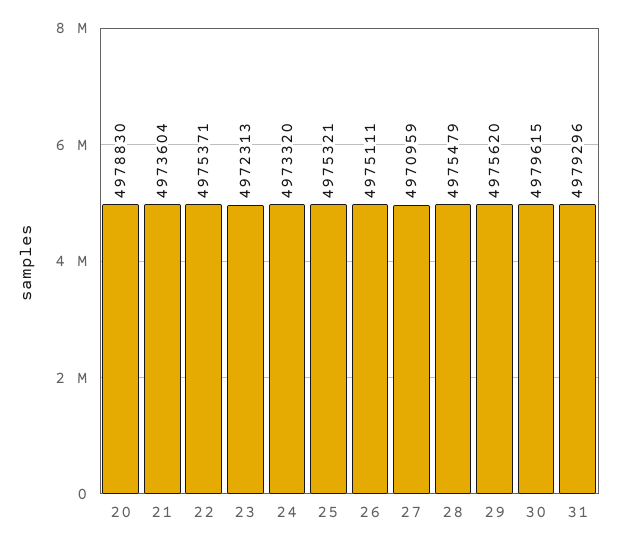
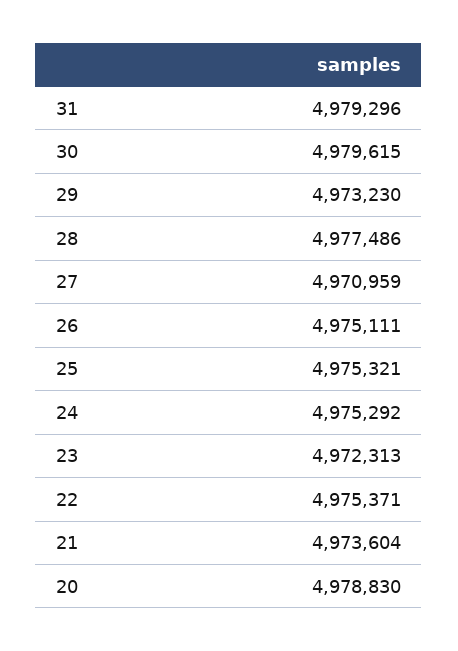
24: 4973320 -> 4975292
28: 4975479 -> 4977486
29: 4975620 -> 4973230

